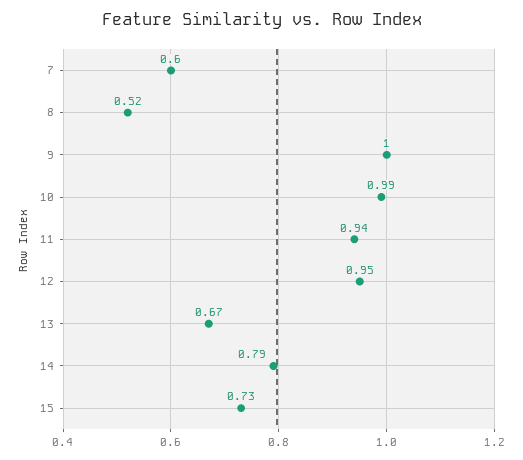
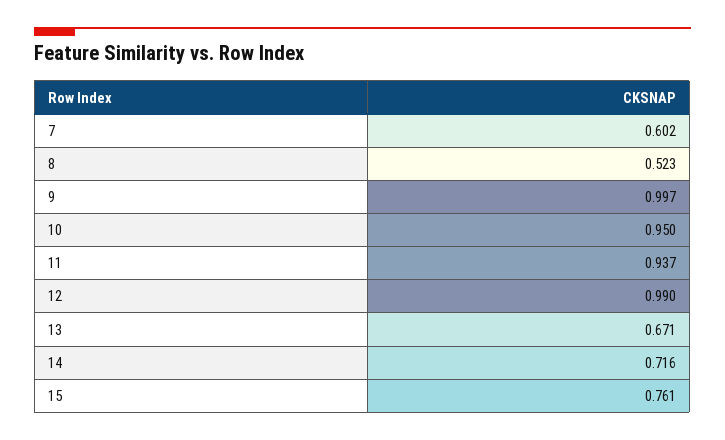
10: 0.99 -> 0.95
12: 0.95 -> 0.99
14: 0.79 -> 0.716
15: 0.73 -> 0.761

